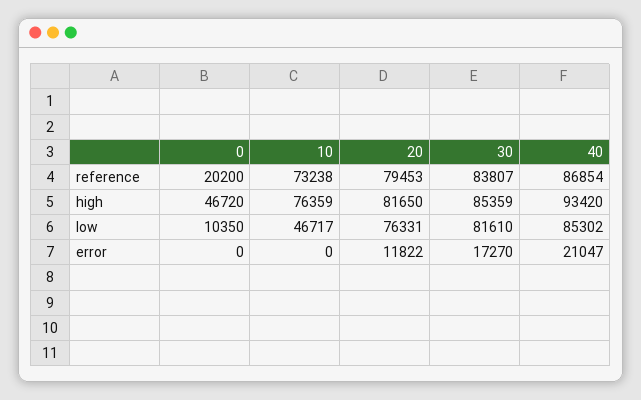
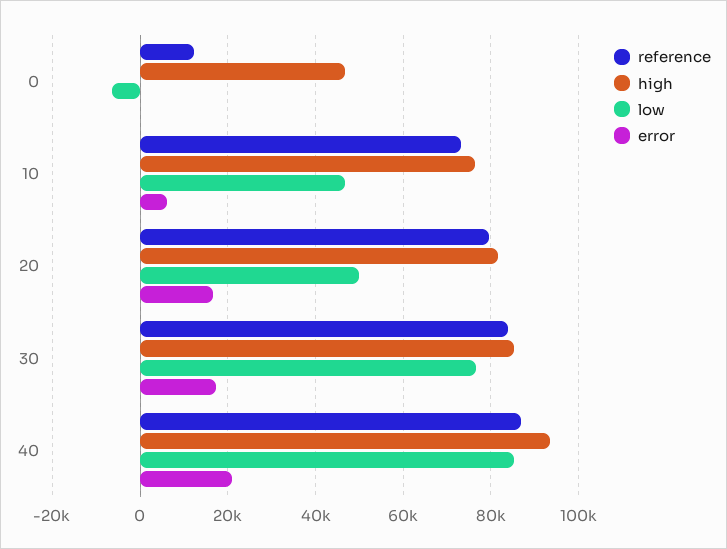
reference, 0: 20200 -> 12000
low, 0: 10350 -> -6000
low, 20: 76331 -> 50000
low, 30: 81610 -> 76000
error, 10: 0 -> 6000
error, 20: 11822 -> 16000

